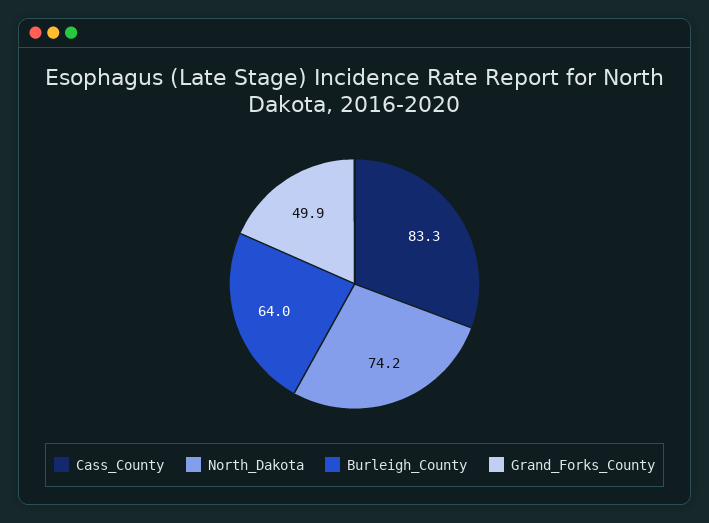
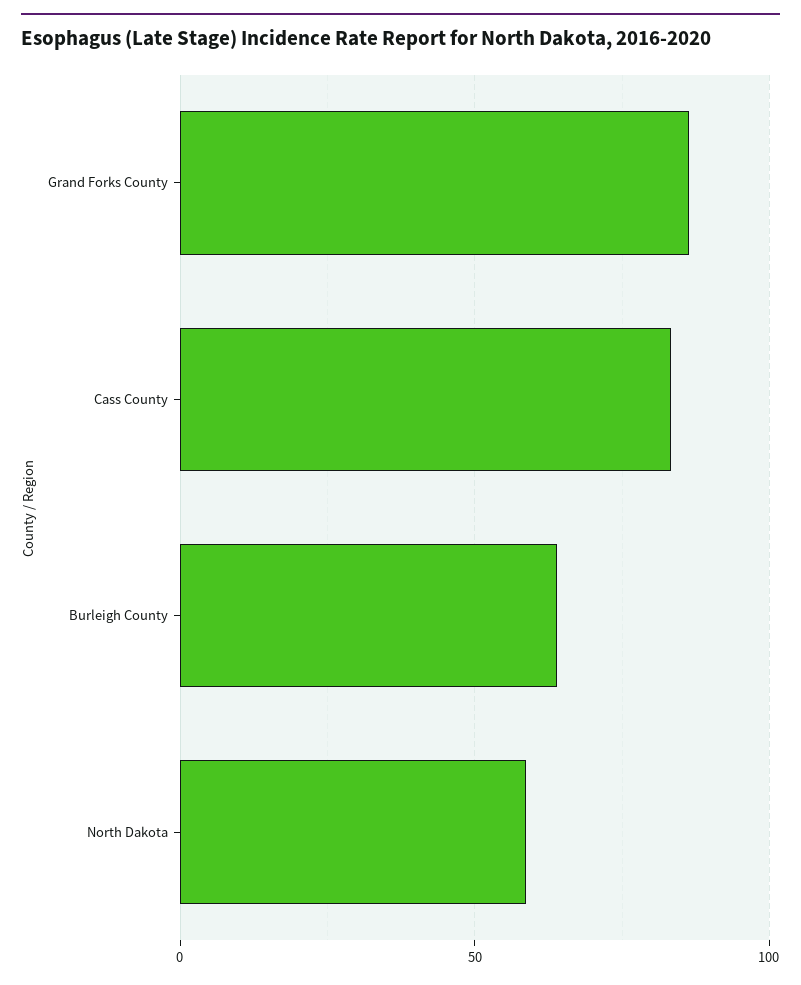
North_Dakota: 74.2 -> 60
Grand_Forks_County: 49.9 -> 85

